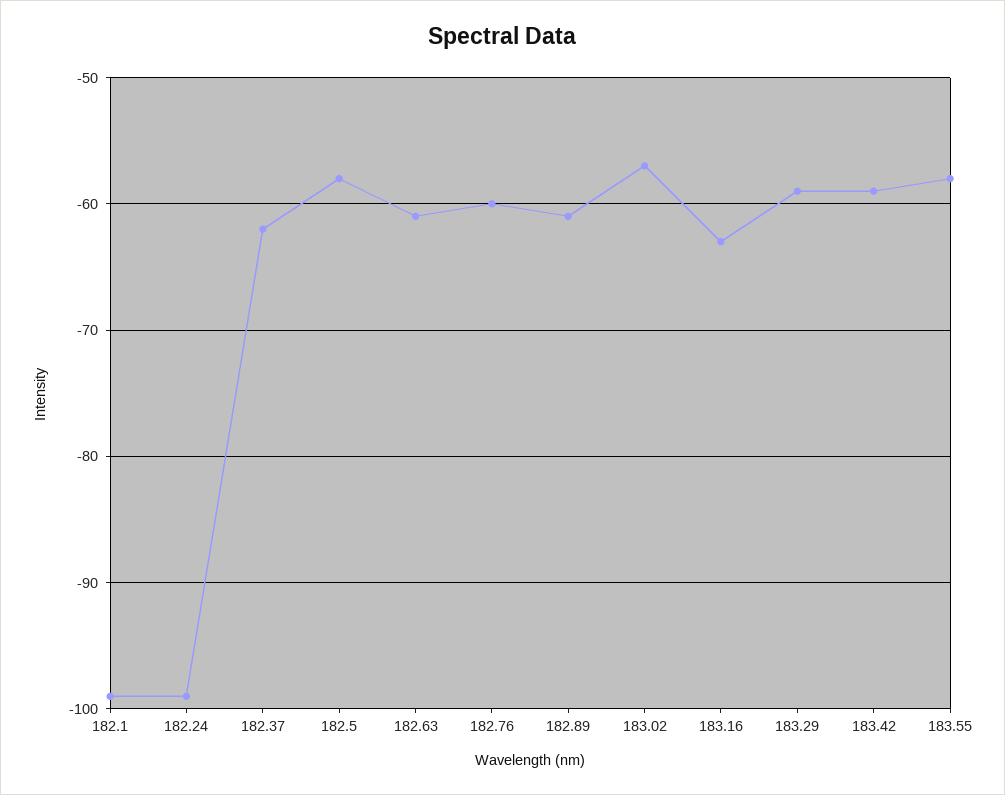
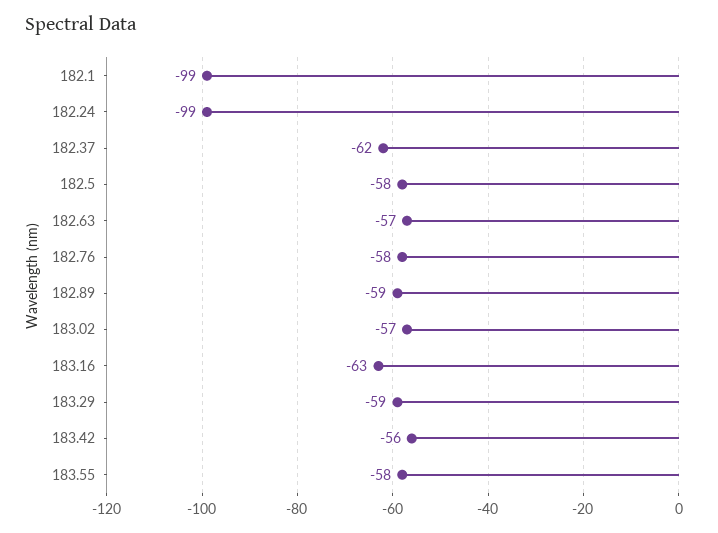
182.63: -61 -> -57
182.76: -60 -> -58
182.89: -61 -> -59
183.42: -59 -> -56

